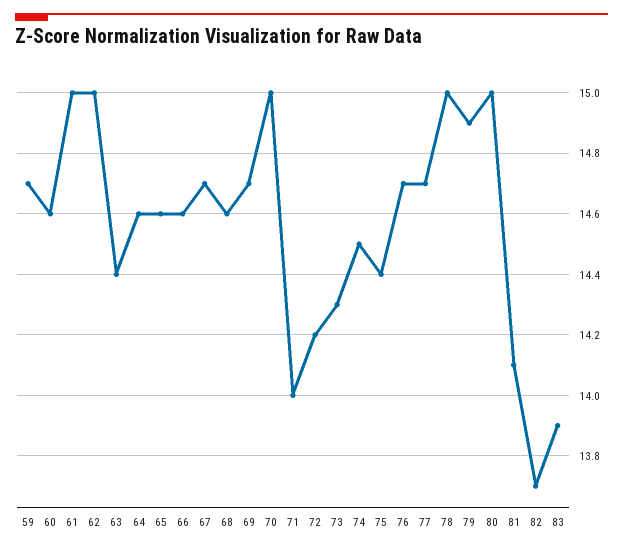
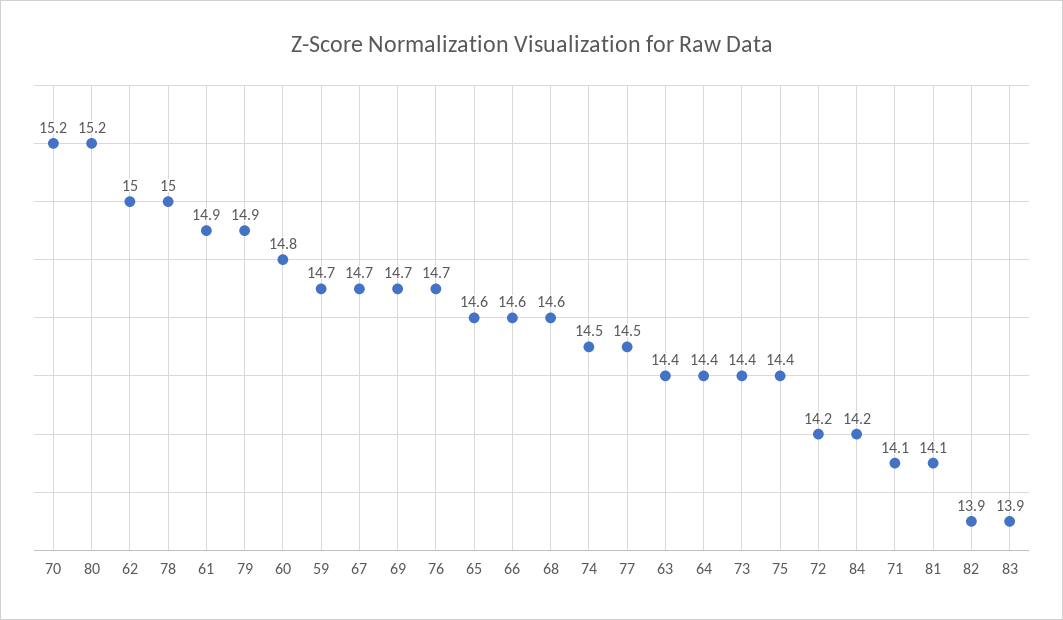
60: 14.6 -> 14.8
61: 15 -> 14.9
64: 14.6 -> 14.4
70: 15 -> 15.2
71: 14 -> 14.1
73: 14.3 -> 14.4
77: 14.7 -> 14.5
80: 15 -> 15.2
82: 13.7 -> 13.9
84: none -> 14.2

